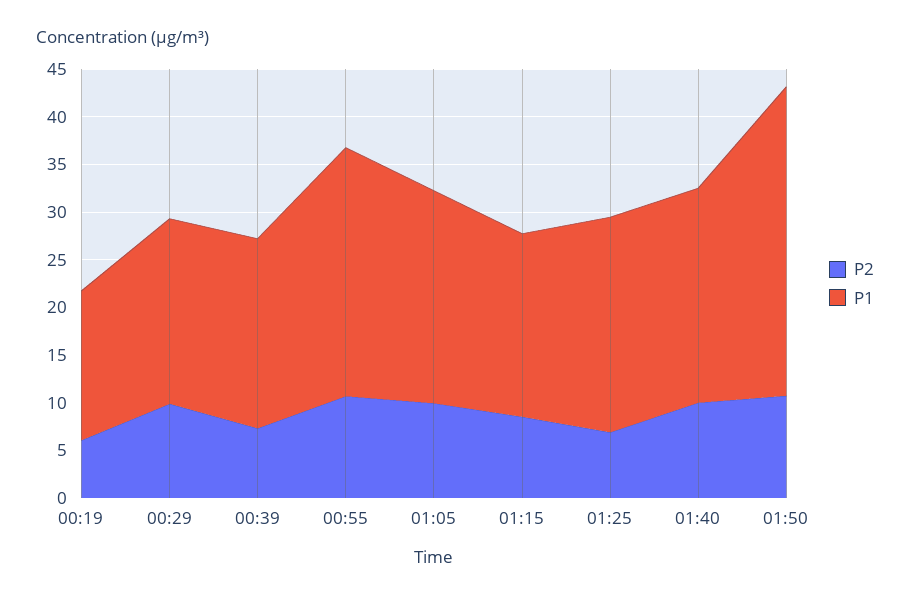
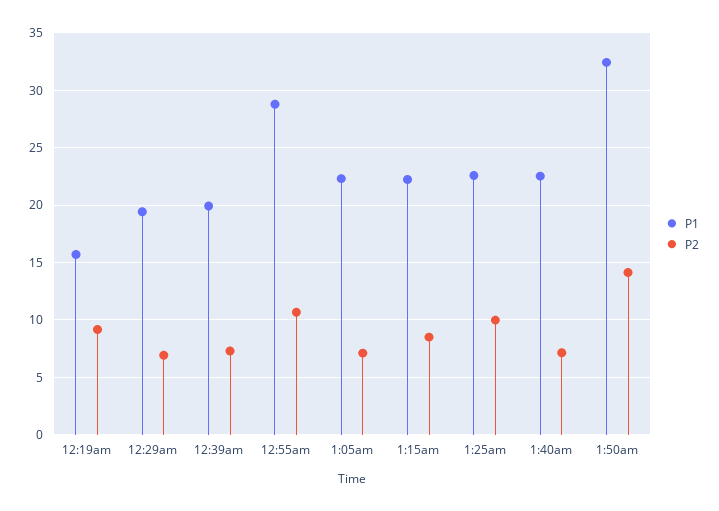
P2, 00:19: 6 -> 9
P2, 00:29: 10 -> 7
P1, 00:55: 26 -> 29
P2, 01:05: 10 -> 7
P1, 01:15: 19 -> 22
P2, 01:25: 7 -> 10
P2, 01:40: 10 -> 7
P2, 01:50: 11 -> 14

